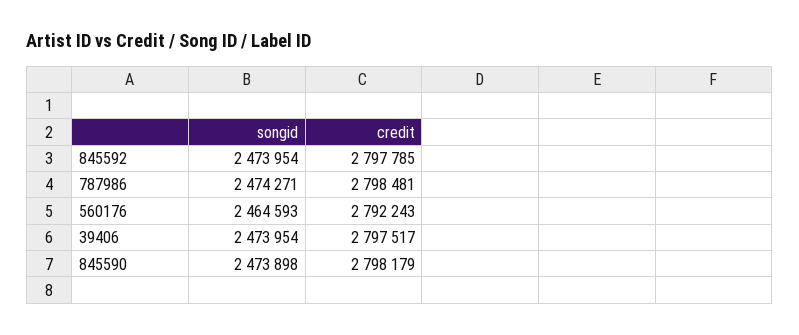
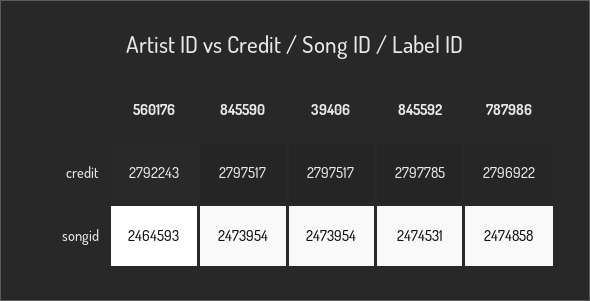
songid, 845592: 2473954 -> 2474531
songid, 787986: 2474271 -> 2474858
credit, 787986: 2798481 -> 2796922
songid, 845590: 2473898 -> 2473954
credit, 845590: 2798179 -> 2797517

